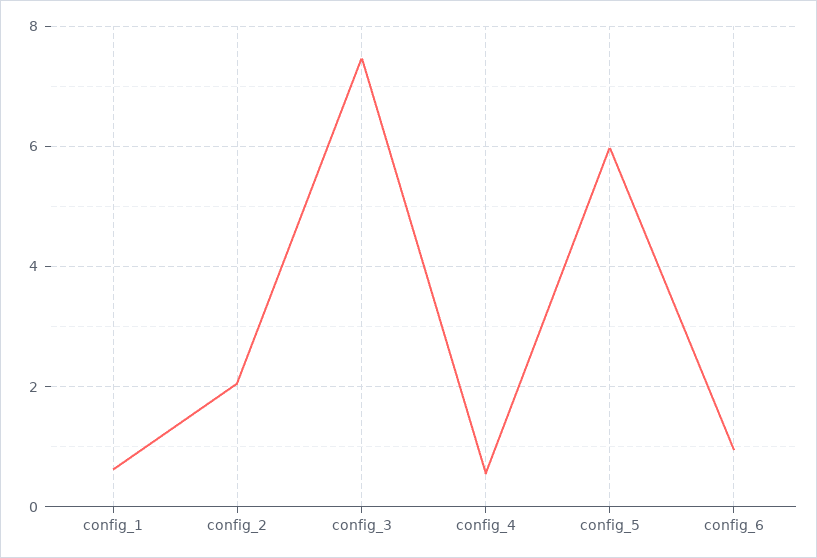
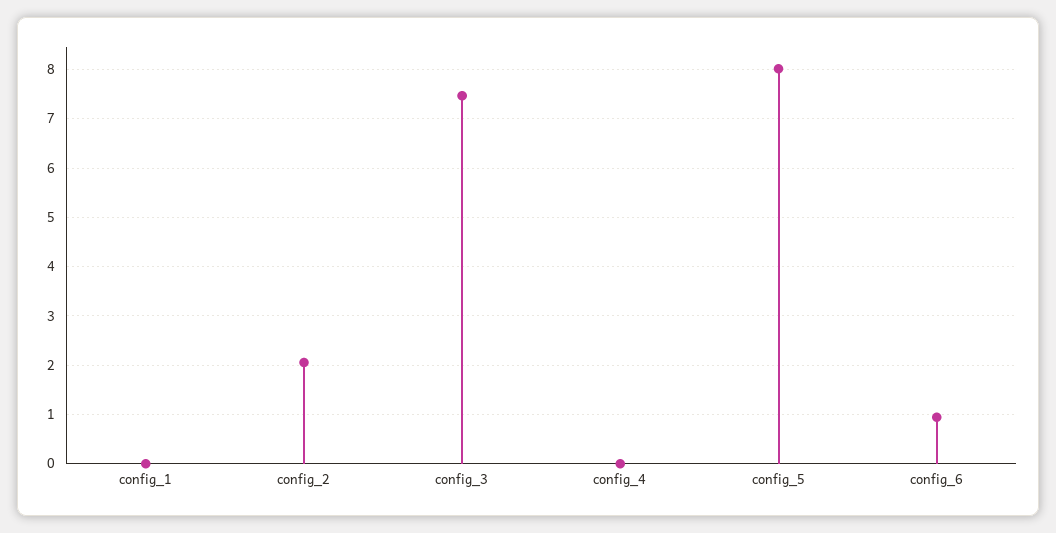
config_1: 0.6 -> 0
config_4: 0.6 -> 0
config_5: 6 -> 8

